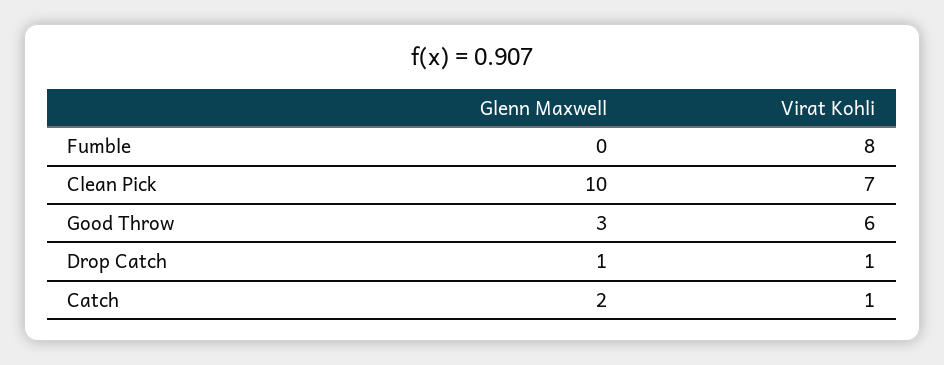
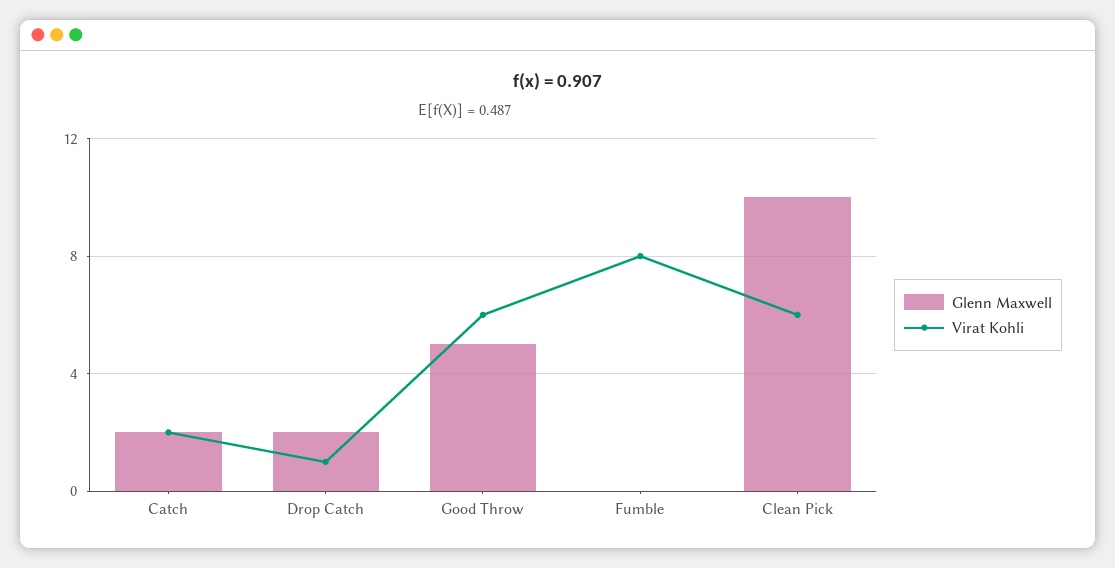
Virat Kohli, Clean Pick: 7 -> 6
Glenn Maxwell, Good Throw: 3 -> 5
Glenn Maxwell, Drop Catch: 1 -> 2
Virat Kohli, Catch: 1 -> 2

